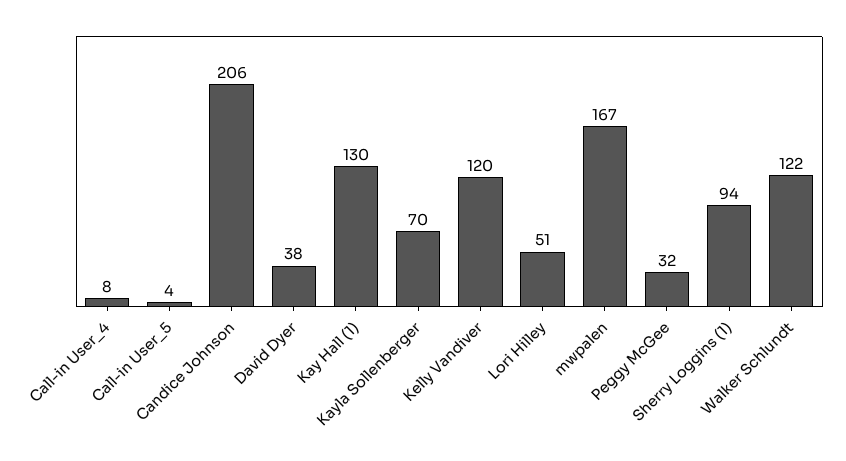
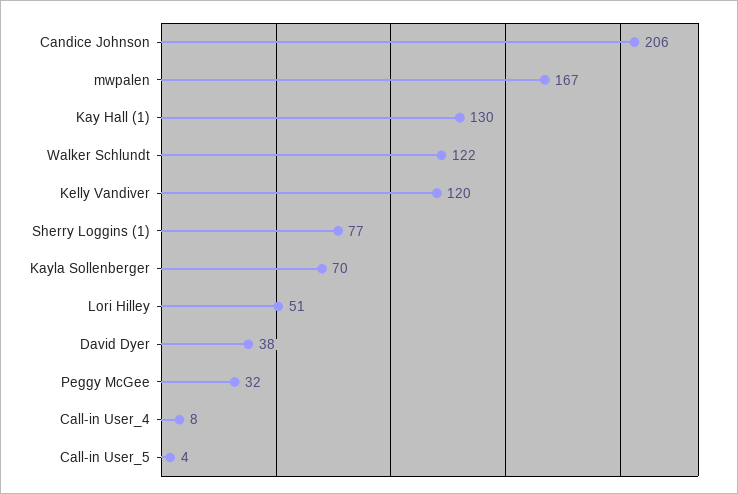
Sherry Loggins (1): 94 -> 77

